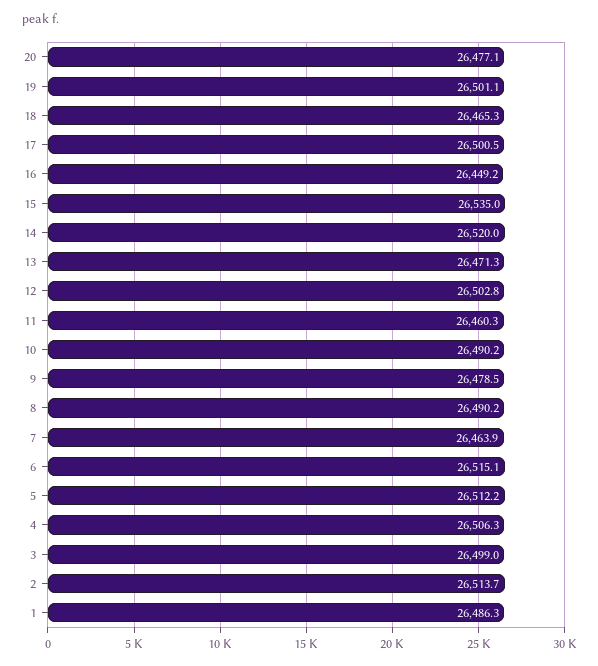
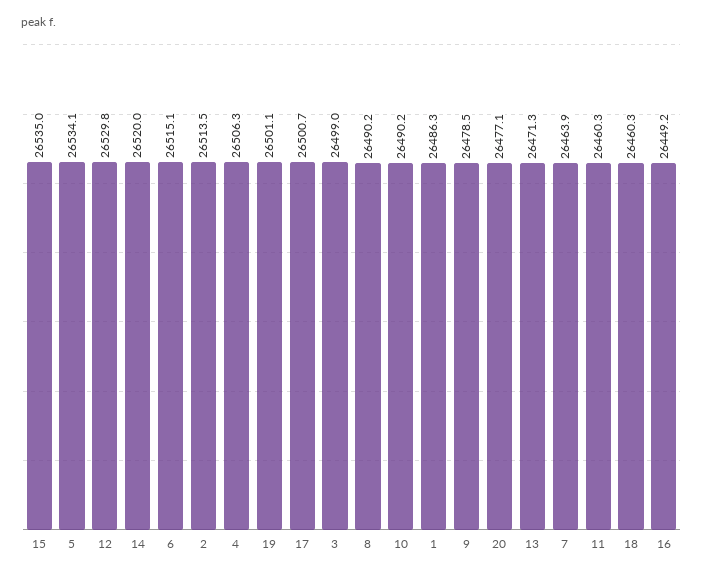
18: 26465.3 -> 26460.3
17: 26500.5 -> 26500.7
12: 26502.8 -> 26529.8
5: 26512.2 -> 26534.1
2: 26513.7 -> 26513.5

